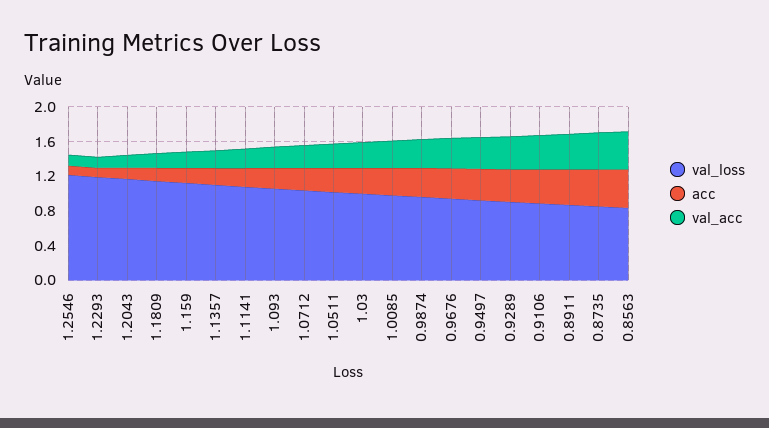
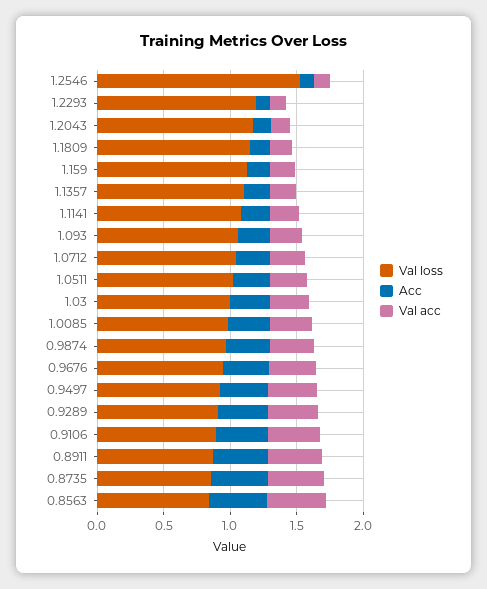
val_loss, 1.2546: 1.2 -> 1.5

